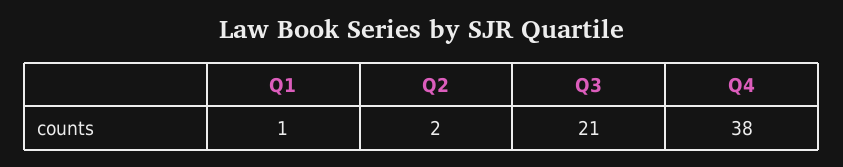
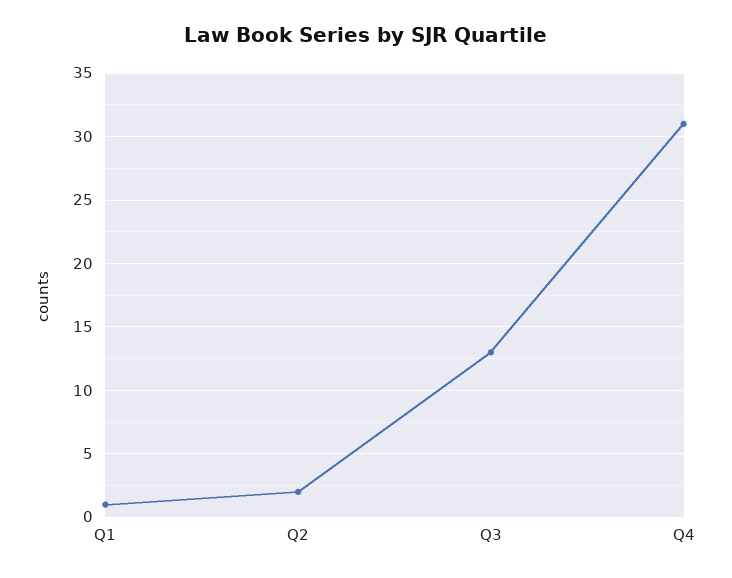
Q3: 21 -> 13
Q4: 38 -> 31

